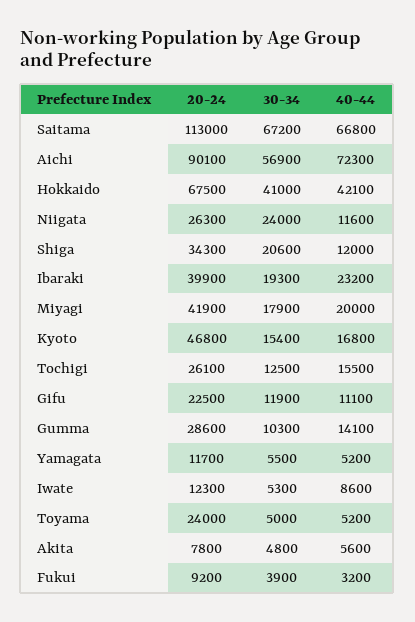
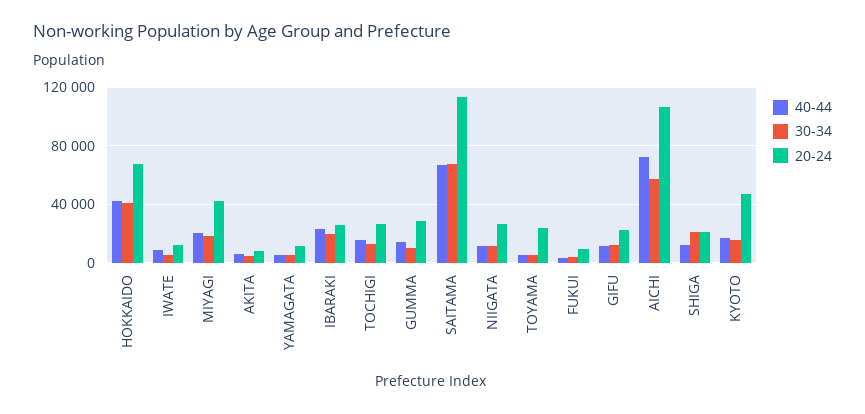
20-24, Aichi: 90100 -> 105000
30-34, Niigata: 24000 -> 10000
20-24, Shiga: 34300 -> 20000
20-24, Ibaraki: 39900 -> 25000

